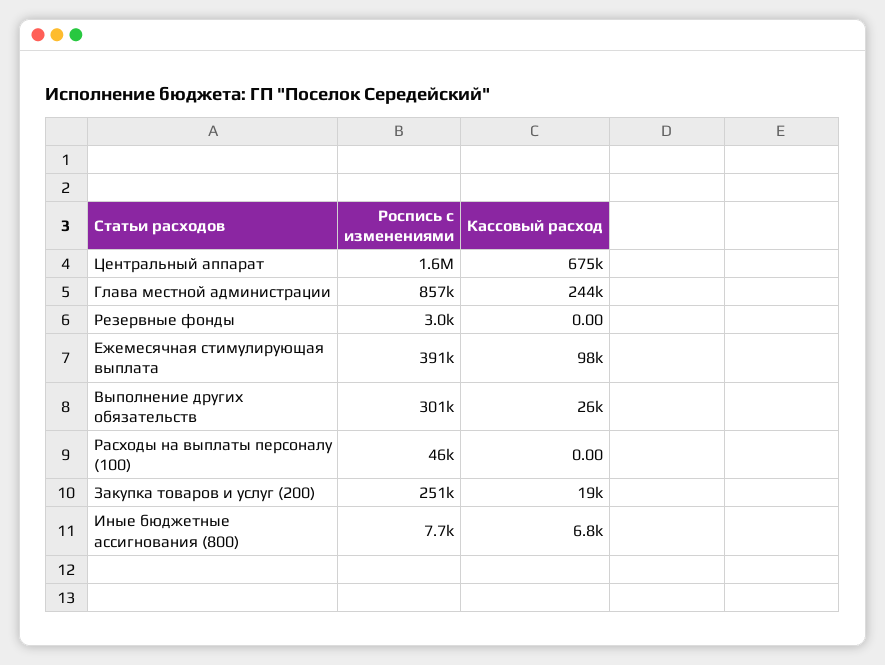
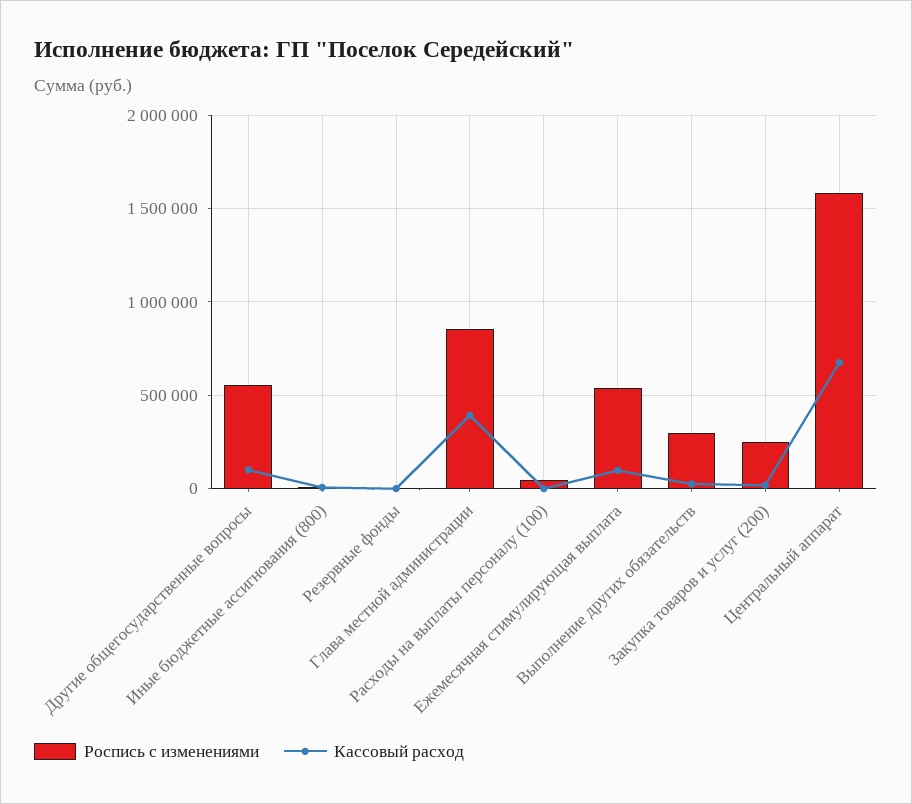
Кассовый расход, Глава местной администрации: 244000 -> 400000
Роспись с изменениями, Ежемесячная стимулирующая выплата: 391000 -> 550000
Роспись с изменениями, Другие общегосударственные вопросы: none -> 550000
Кассовый расход, Другие общегосударственные вопросы: none -> 100000

